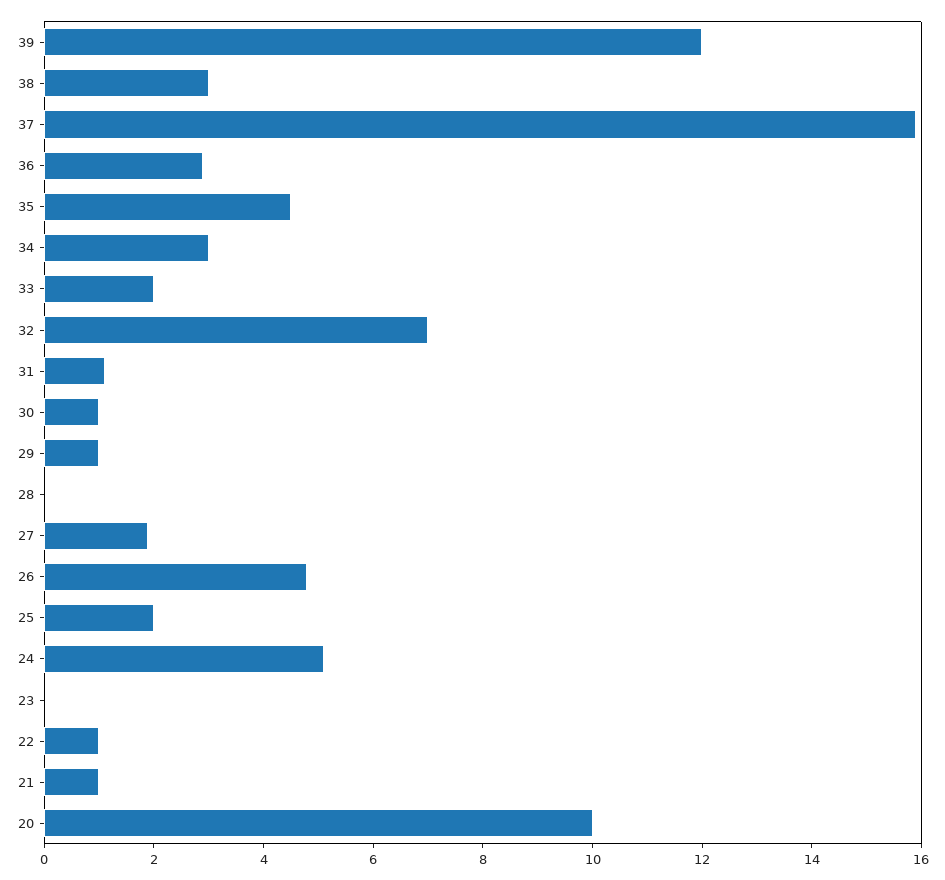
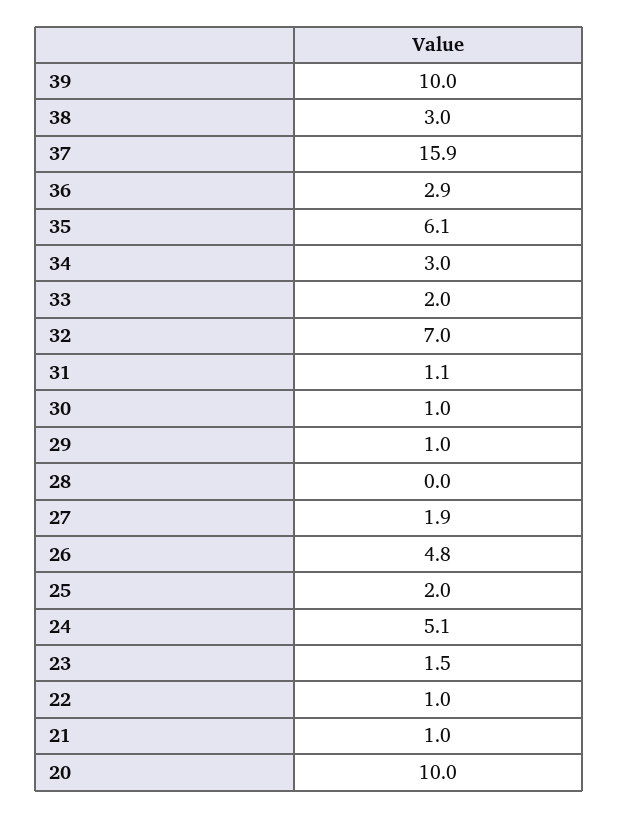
39: 12 -> 10
35: 4.5 -> 6.1
23: 0 -> 1.5

